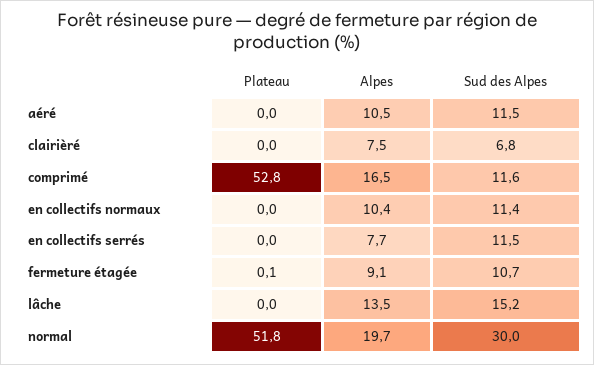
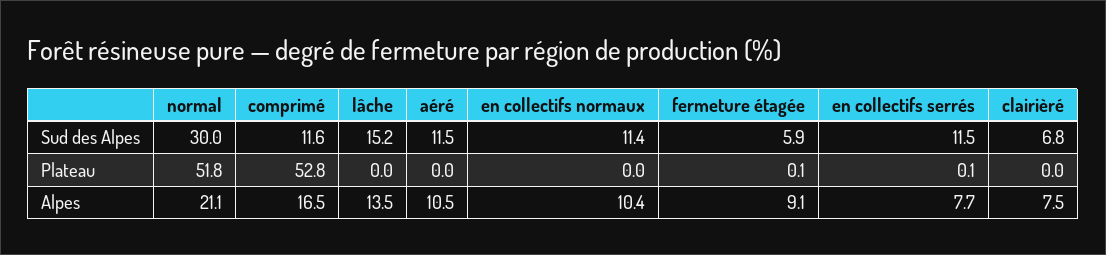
Plateau, en collectifs serrés: 0 -> 0.1
Sud des Alpes, fermeture étagée: 10.7 -> 5.9
Alpes, normal: 19.7 -> 21.1

